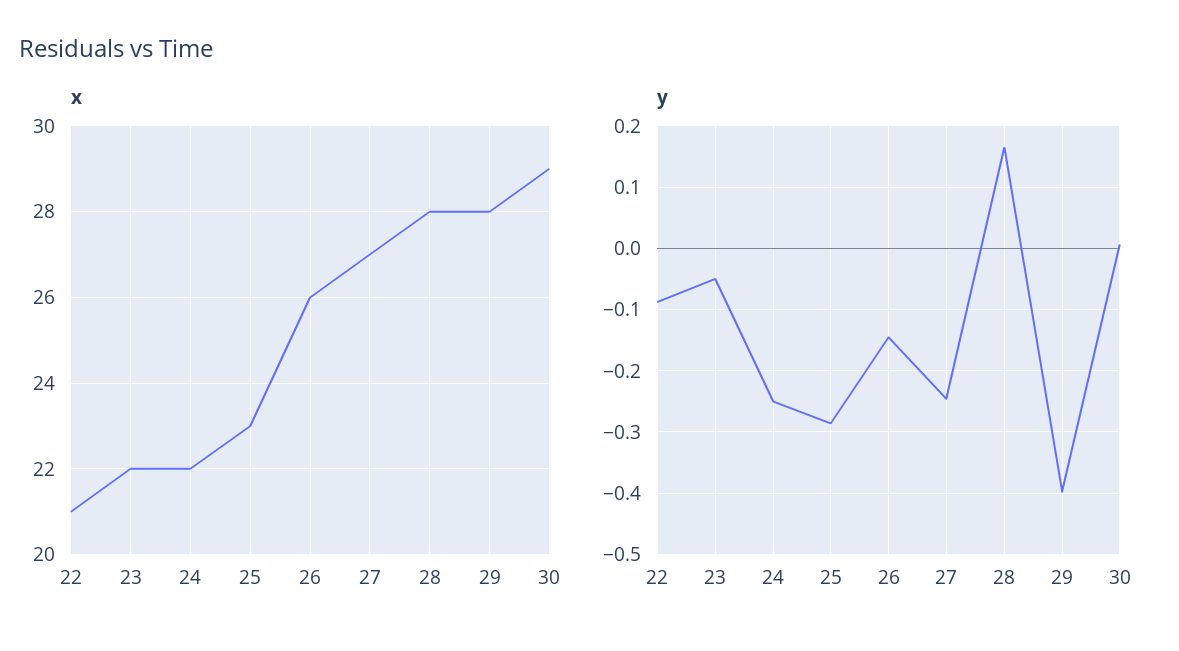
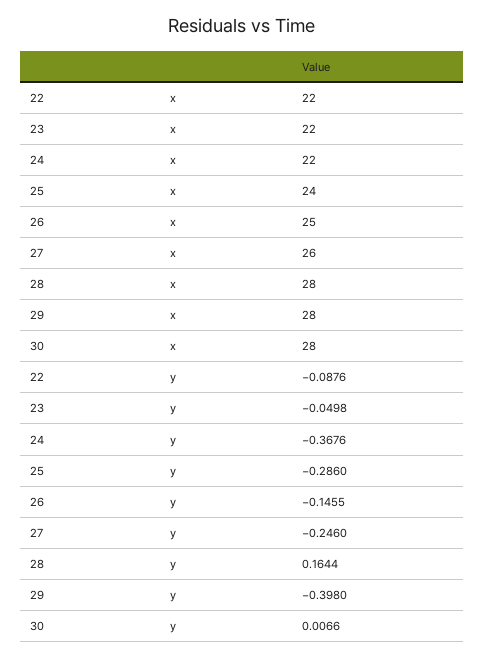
x, 22: 21 -> 22
x, 25: 23 -> 24
x, 26: 26 -> 25
x, 27: 27 -> 26
x, 30: 29 -> 28
y, 24: -0.25 -> -0.3676

